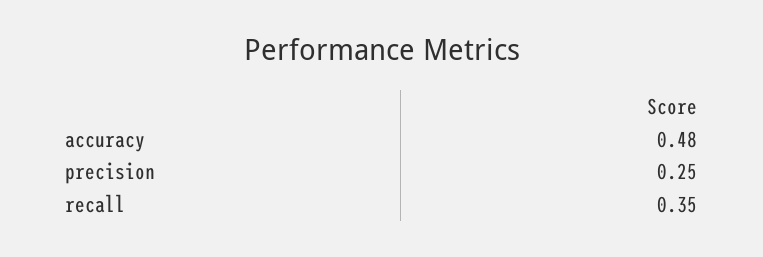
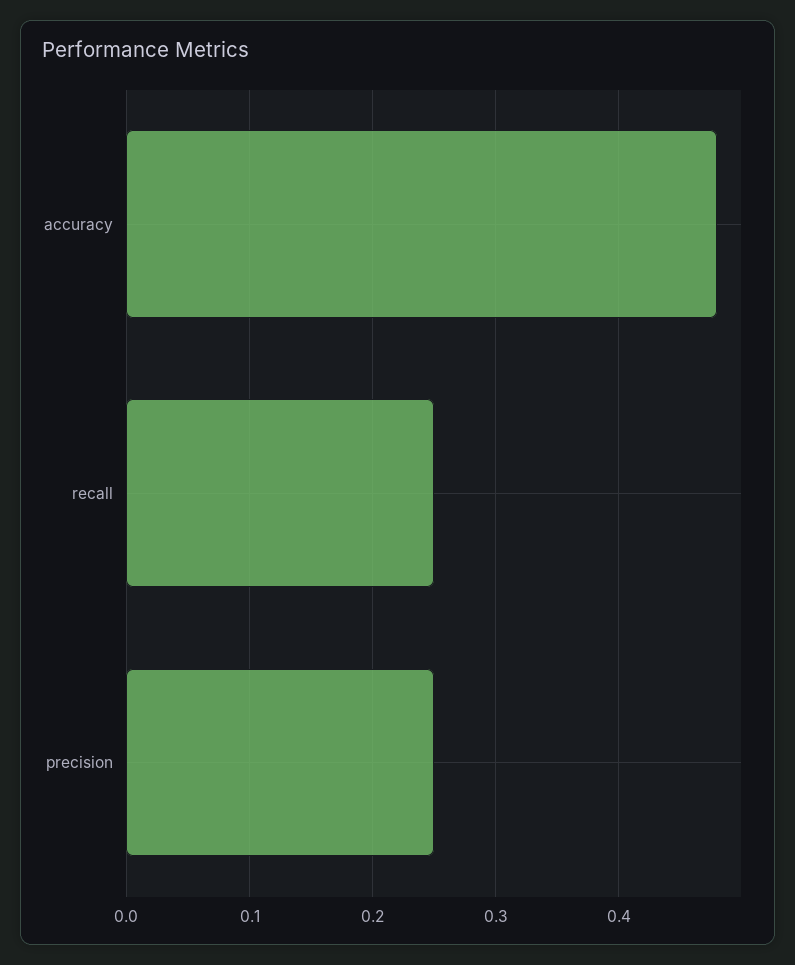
recall: 0.35 -> 0.25

